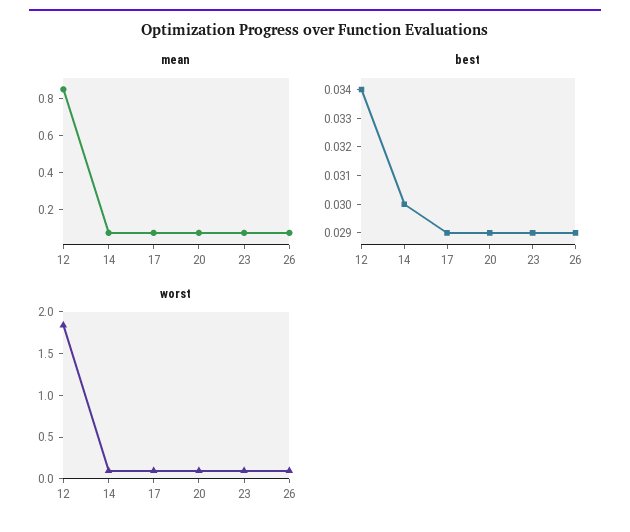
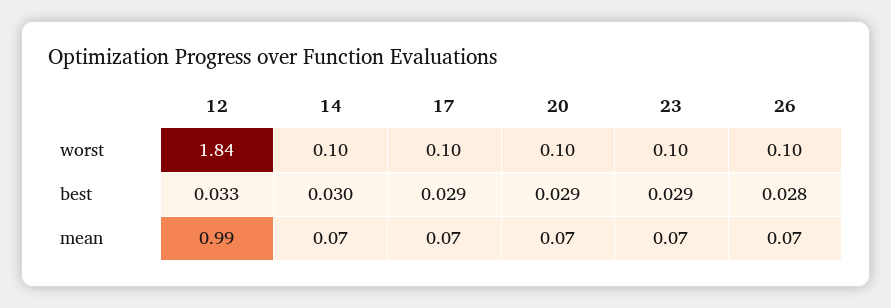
mean, 12: 0.85 -> 0.99
best, 12: 0.034 -> 0.033
best, 26: 0.029 -> 0.028

